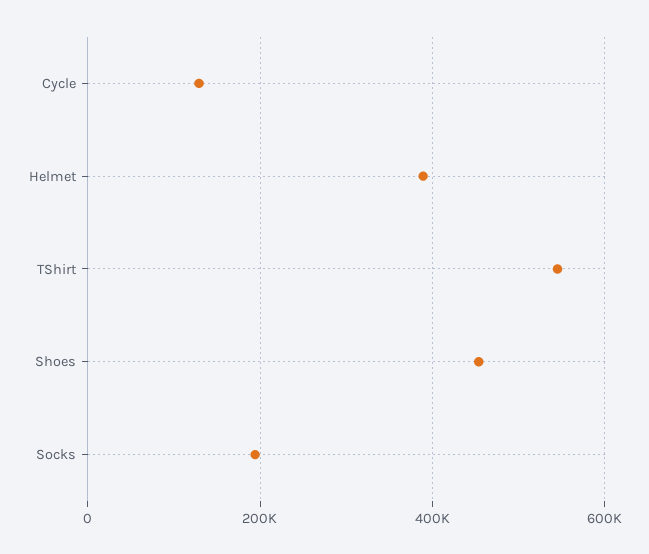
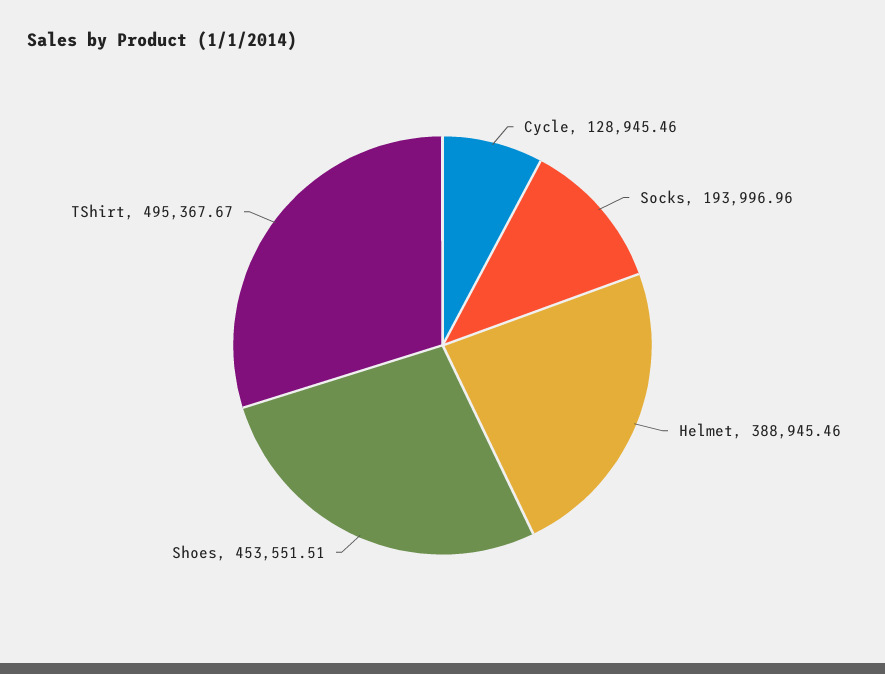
TShirt: 540000 -> 495367.67

